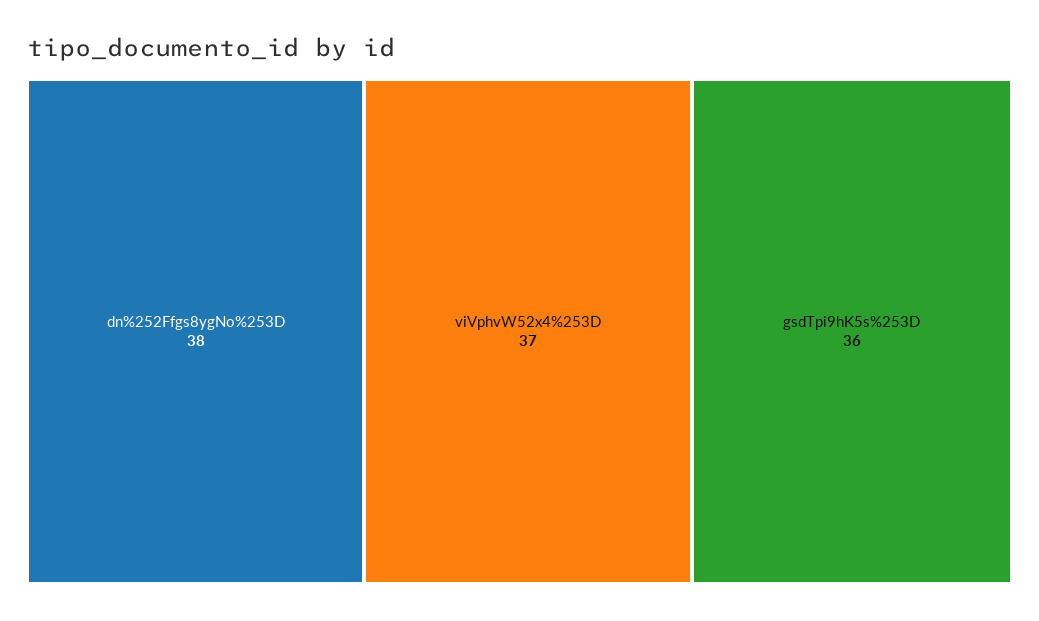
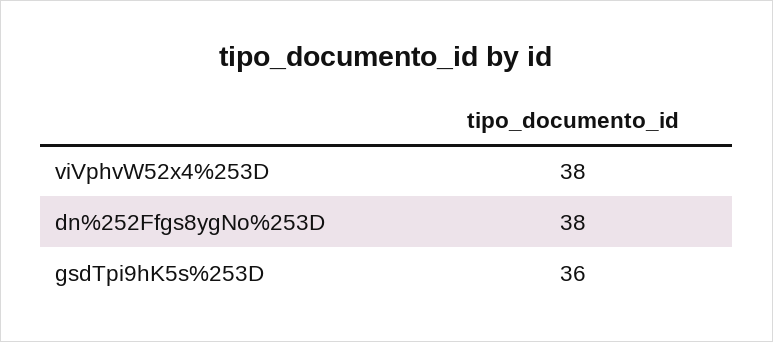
viVphvW52x4%253D: 37 -> 38

